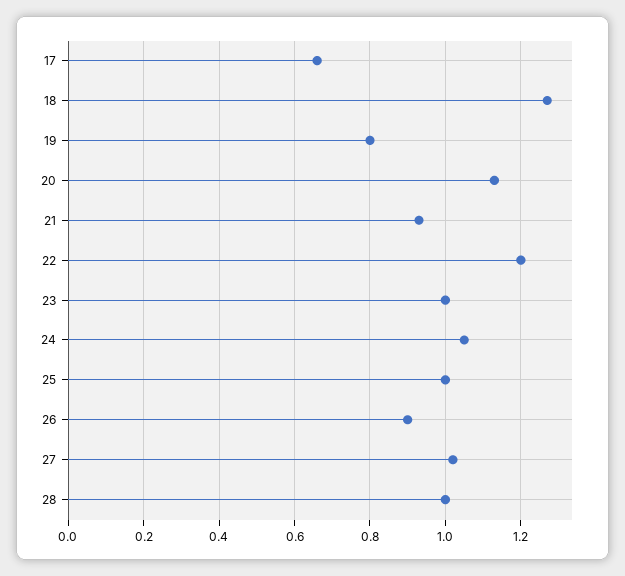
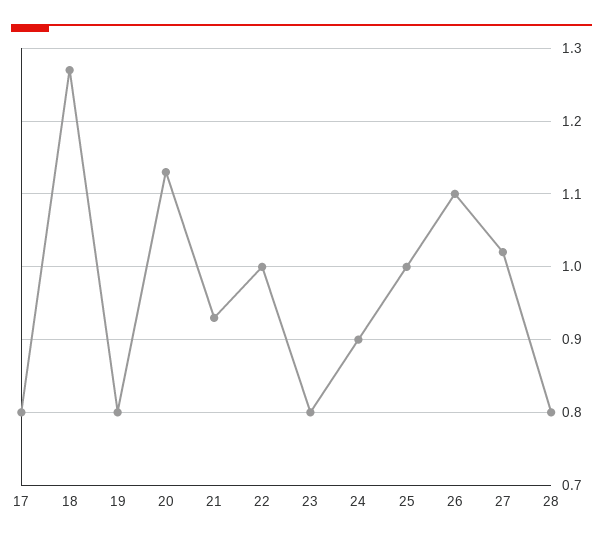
17: 0.65 -> 0.8
22: 1.2 -> 1
23: 1 -> 0.8
24: 1.05 -> 0.9
26: 0.9 -> 1.1
28: 1 -> 0.8

